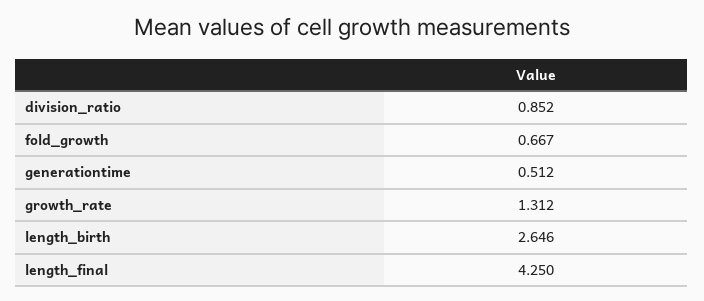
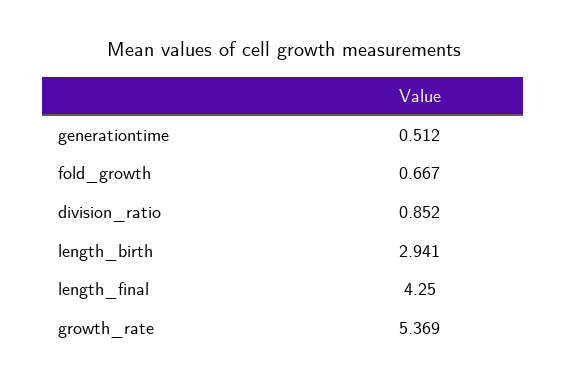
growth_rate: 1.312 -> 5.369
length_birth: 2.646 -> 2.941

